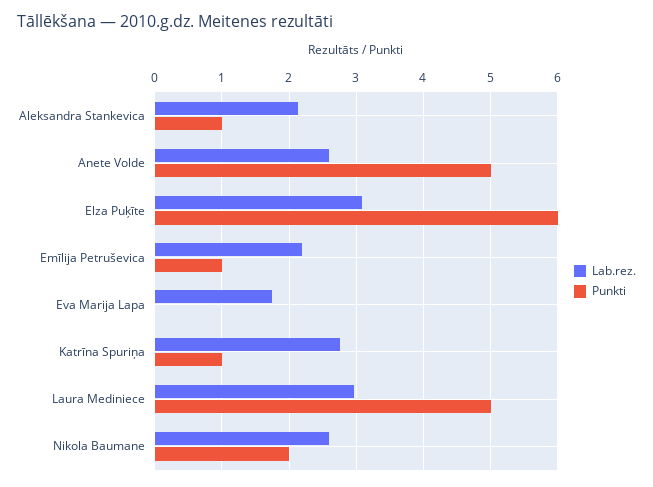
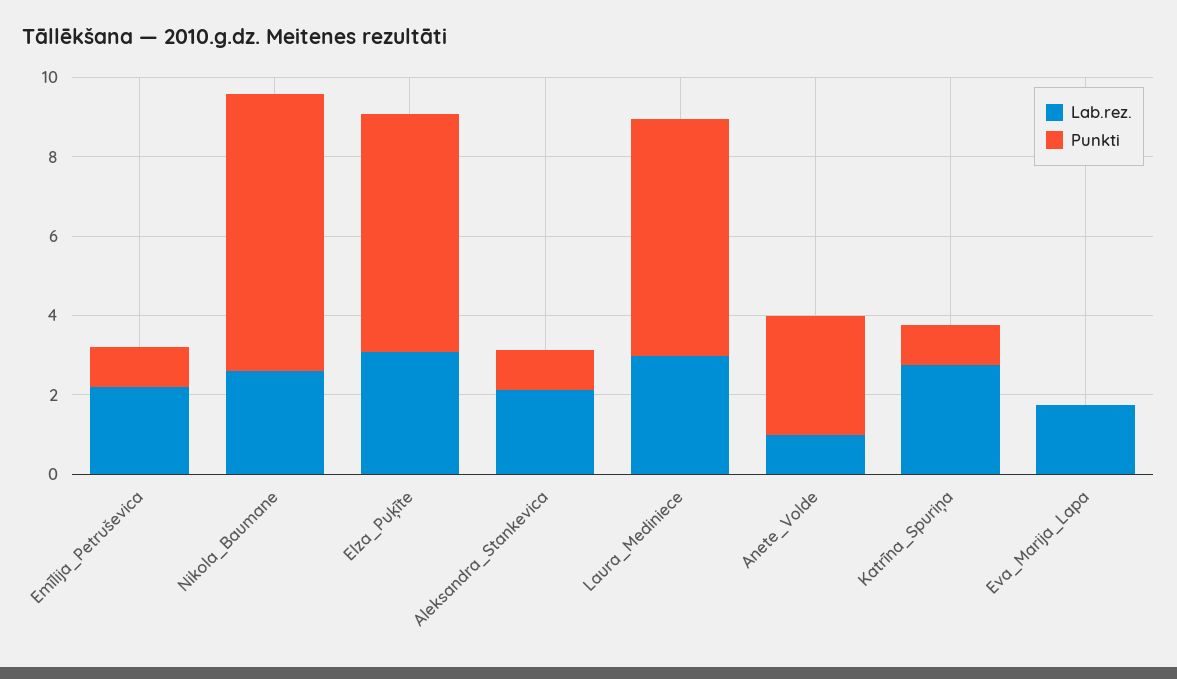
Lab.rez., Anete Volde: 2.6 -> 1
Punkti, Anete Volde: 5 -> 3
Punkti, Laura Mediniece: 5 -> 6
Punkti, Nikola Baumane: 2 -> 7

